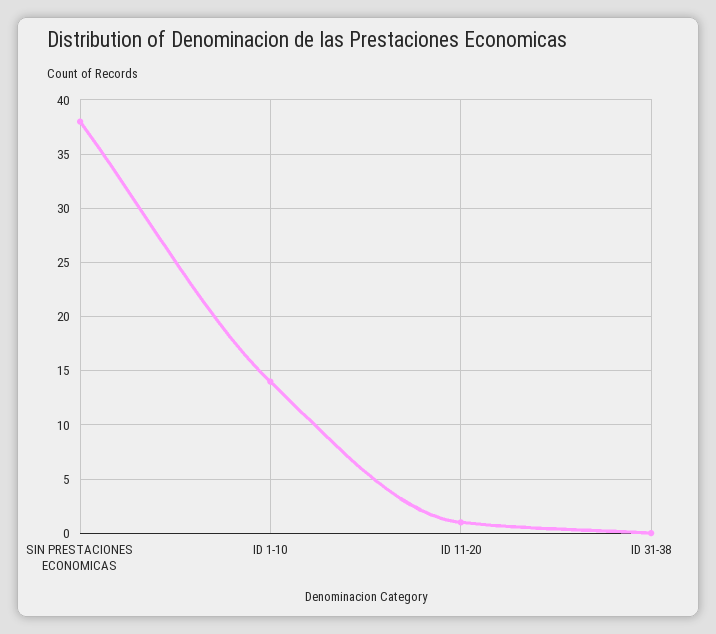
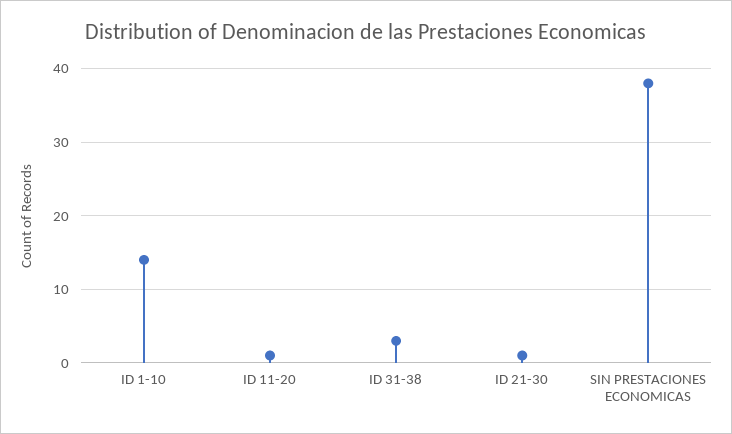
ID 31-38: 0 -> 3
ID 21-30: none -> 1

